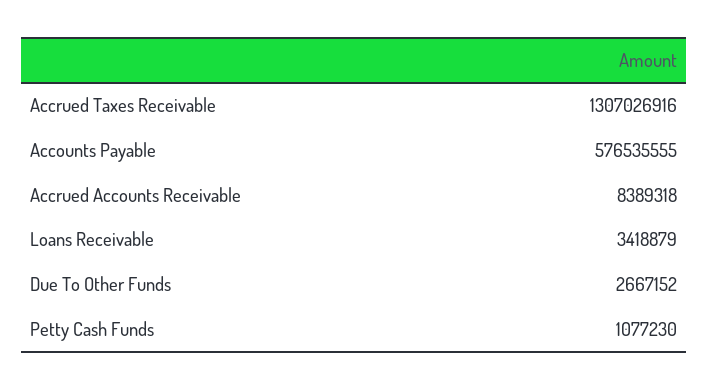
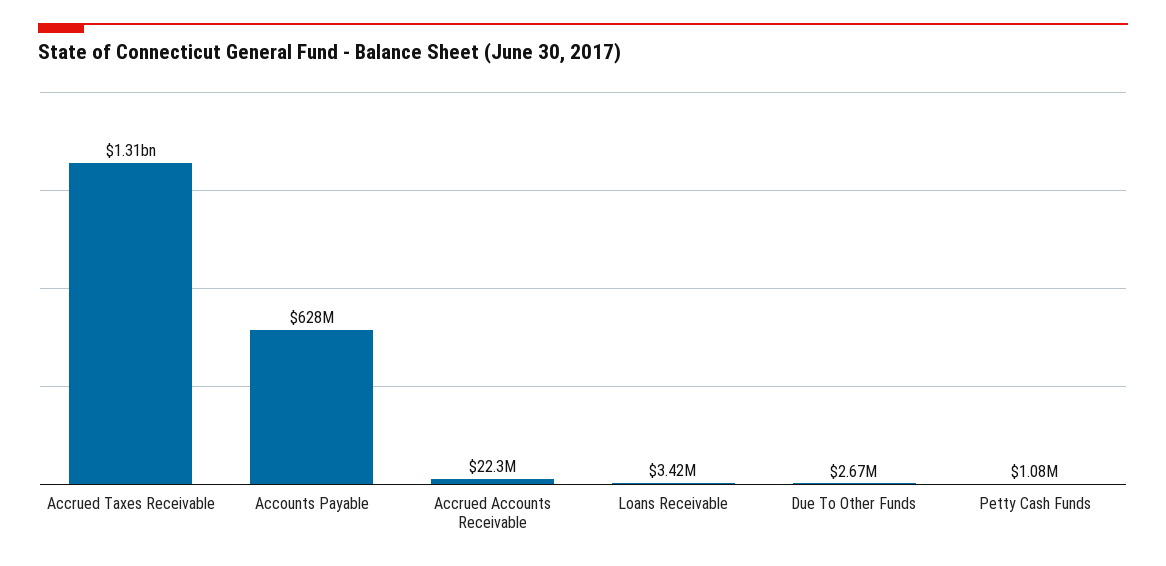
Accounts Payable: 576535555 -> 628000000
Accrued Accounts Receivable: 8389318 -> 22300000

